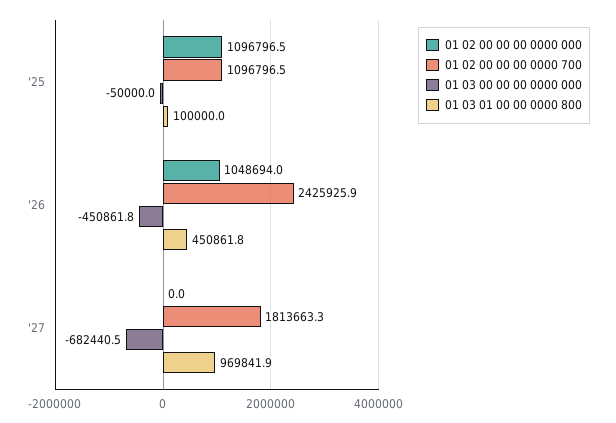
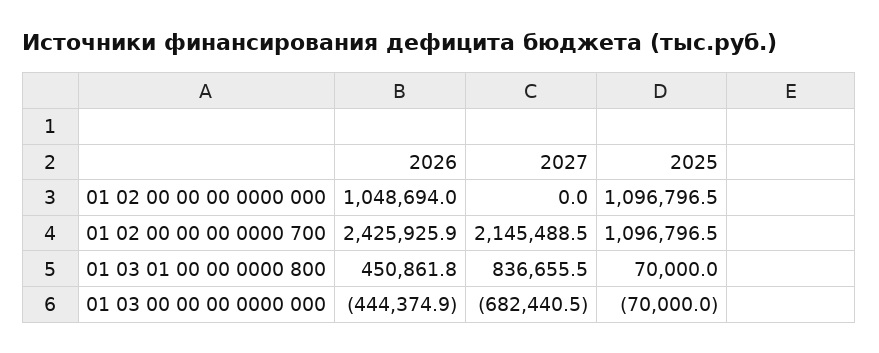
01 03 00 00 00 0000 000, '25: -50000 -> -70000
01 03 01 00 00 0000 800, '25: 100000 -> 70000
01 03 00 00 00 0000 000, '26: -450861.8 -> -444374.9
01 02 00 00 00 0000 700, '27: 1813663.3 -> 2145488.5
01 03 01 00 00 0000 800, '27: 969841.9 -> 836655.5

